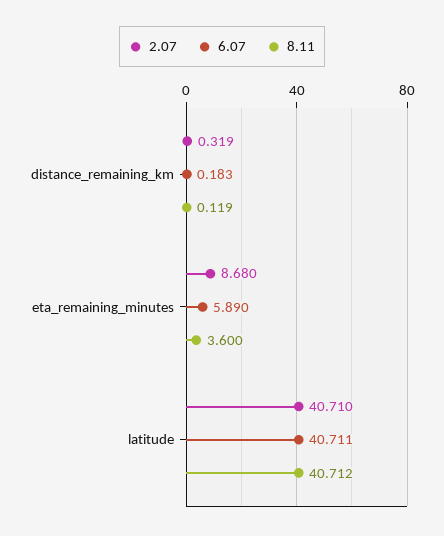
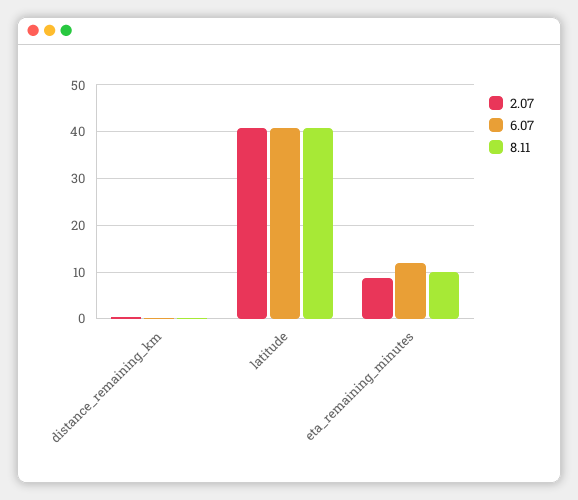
6.07, eta_remaining_minutes: 5.89 -> 12
8.11, eta_remaining_minutes: 3.6 -> 10

